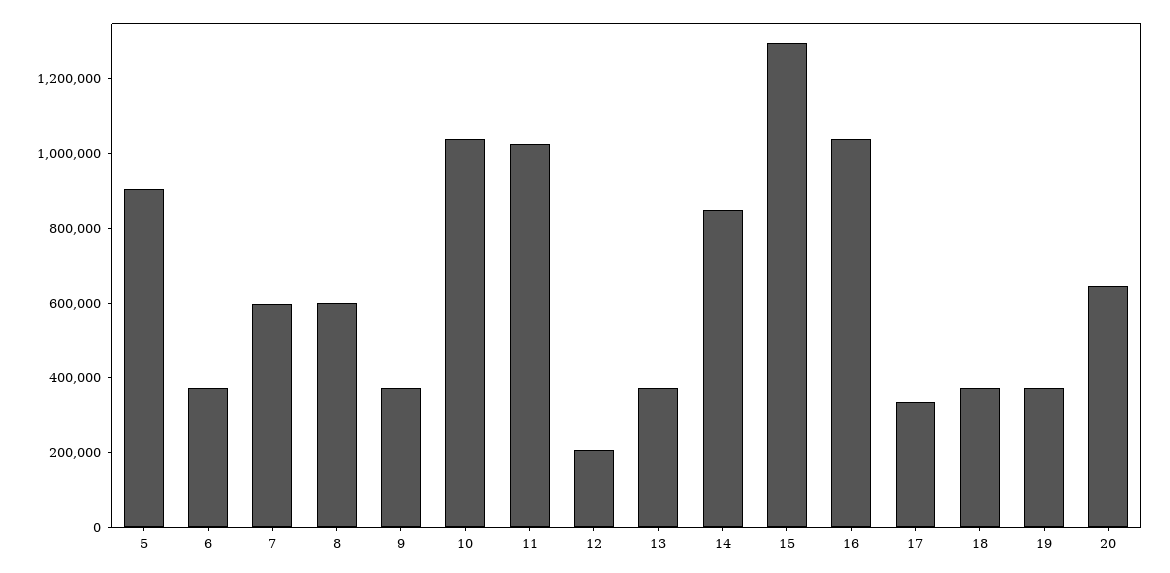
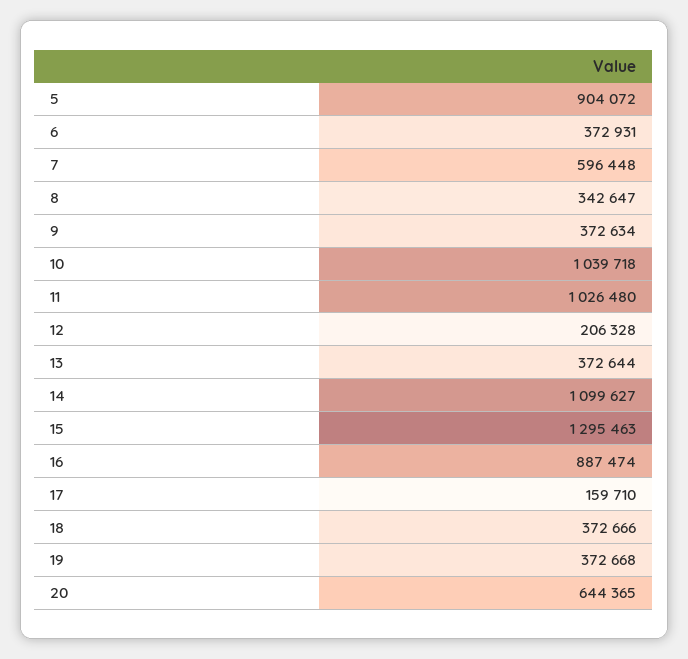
8: 600000 -> 342647
14: 850000 -> 1099627
16: 1050000 -> 887474
17: 350000 -> 159710

